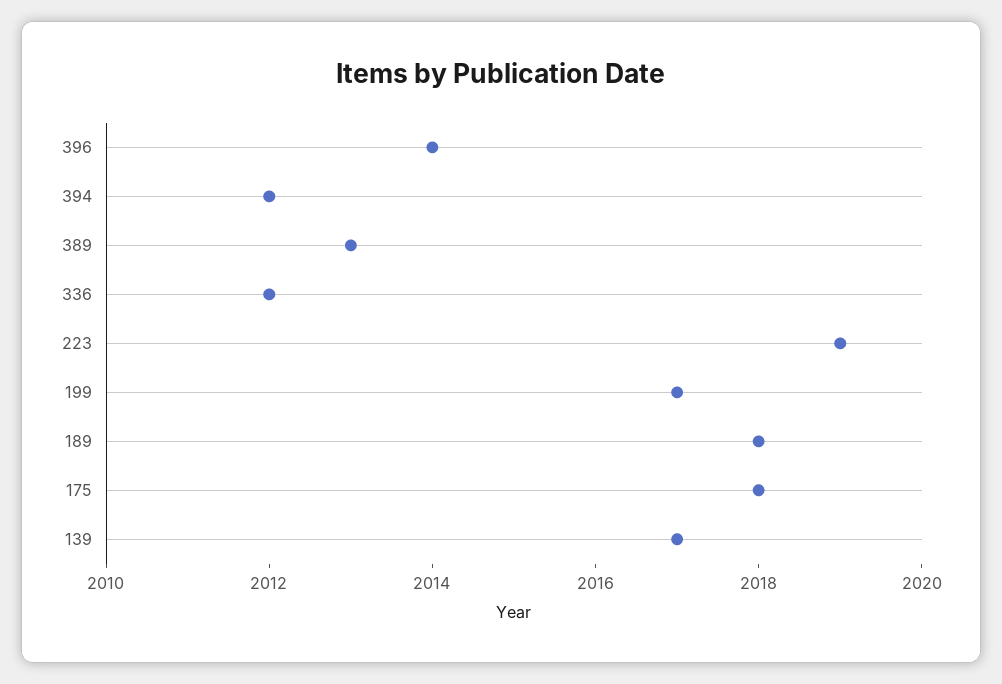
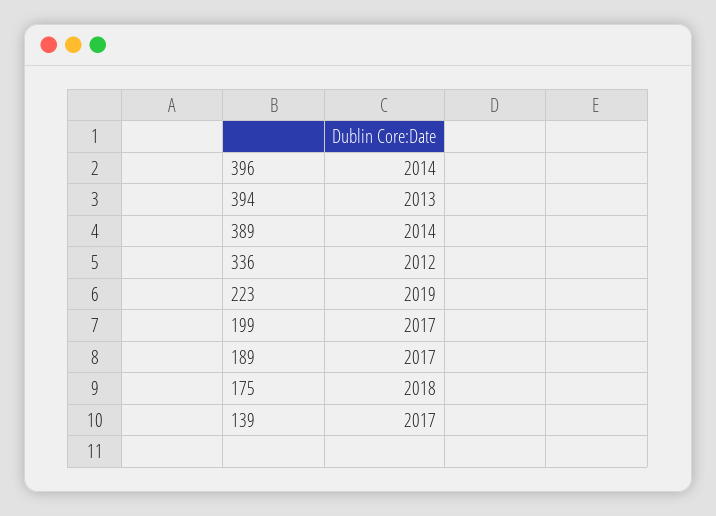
394: 2012 -> 2013
389: 2013 -> 2014
189: 2018 -> 2017

